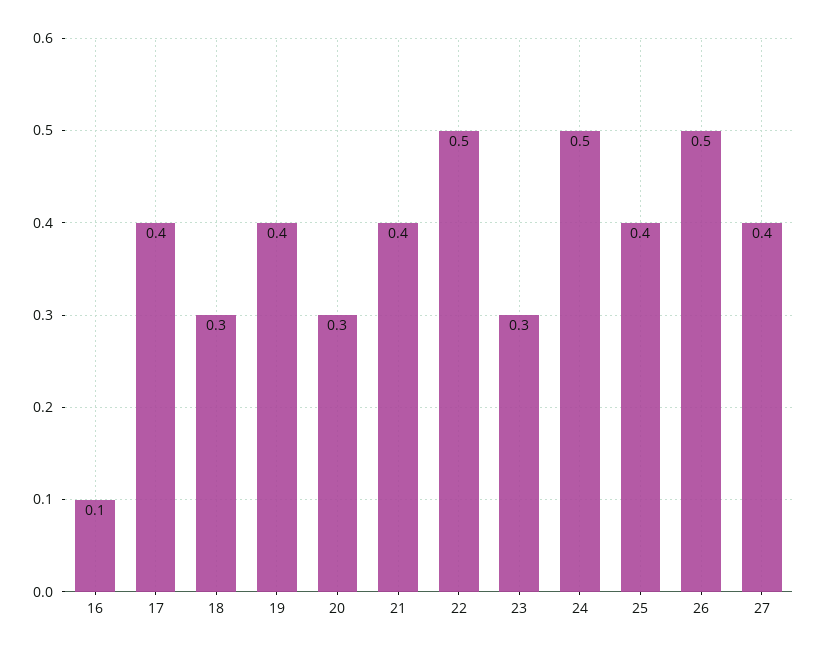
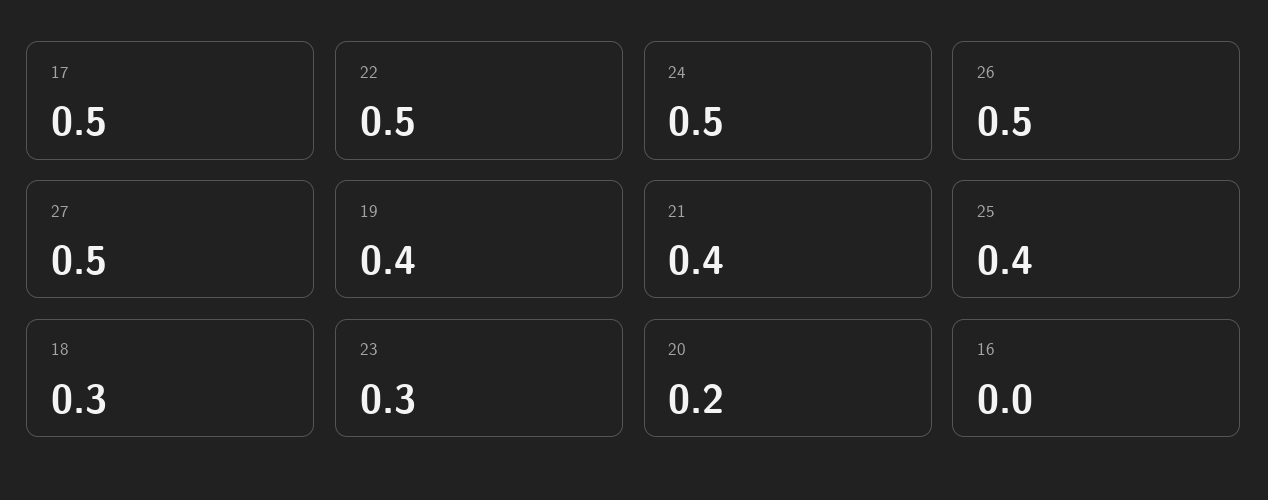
16: 0.1 -> 0
17: 0.4 -> 0.5
20: 0.3 -> 0.2
27: 0.4 -> 0.5

